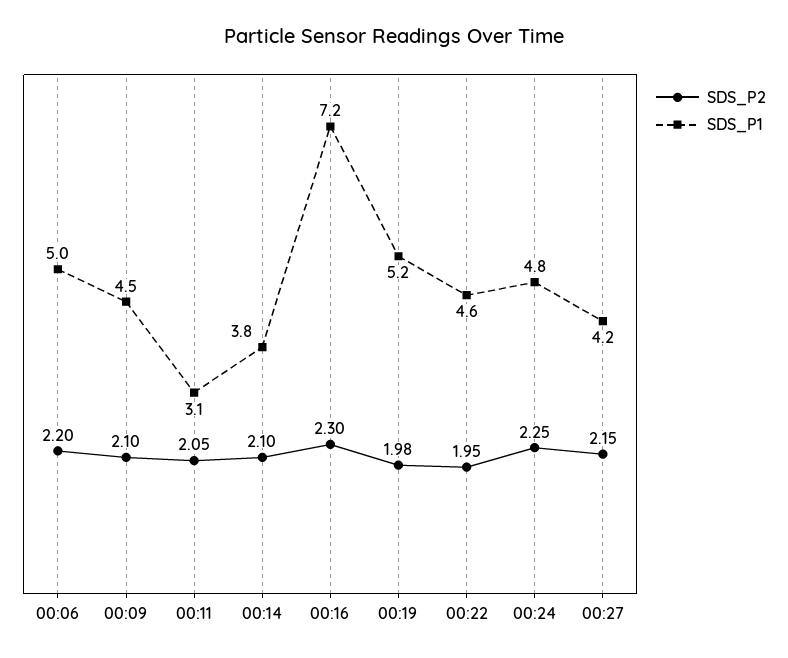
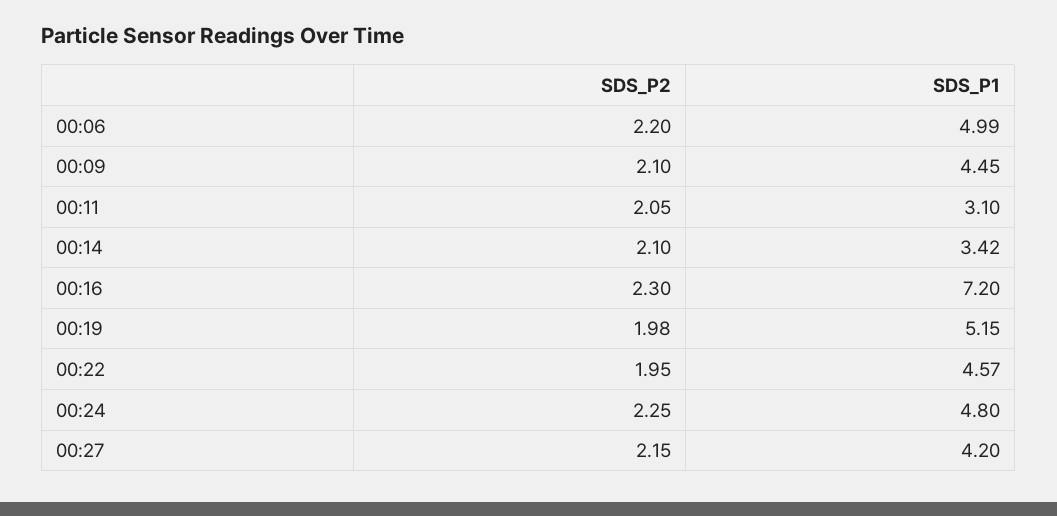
SDS_P1, 00:14: 3.8 -> 3.42

